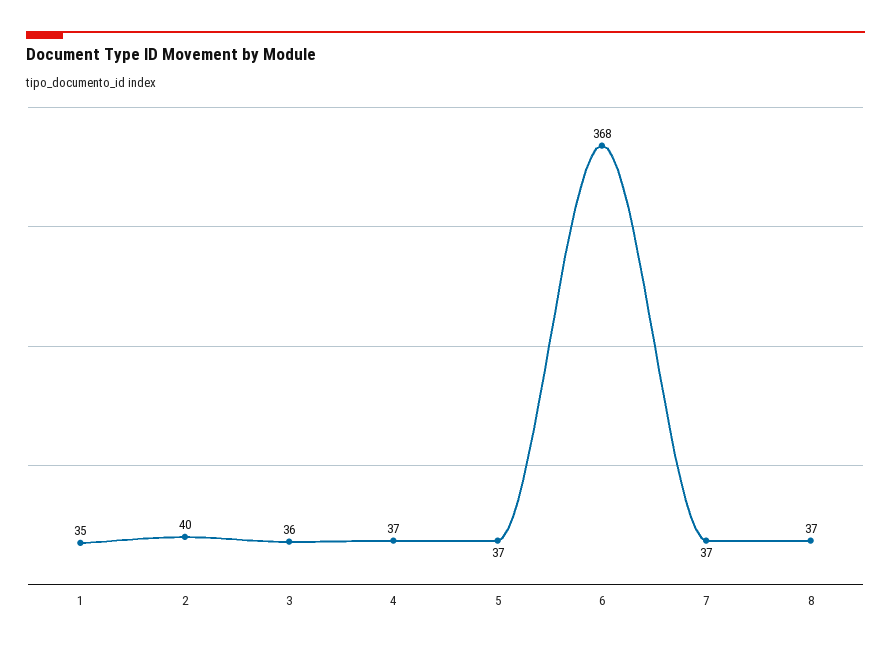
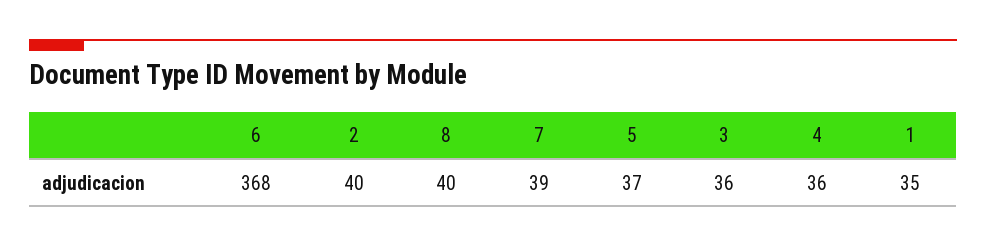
4: 37 -> 36
7: 37 -> 39
8: 37 -> 40

